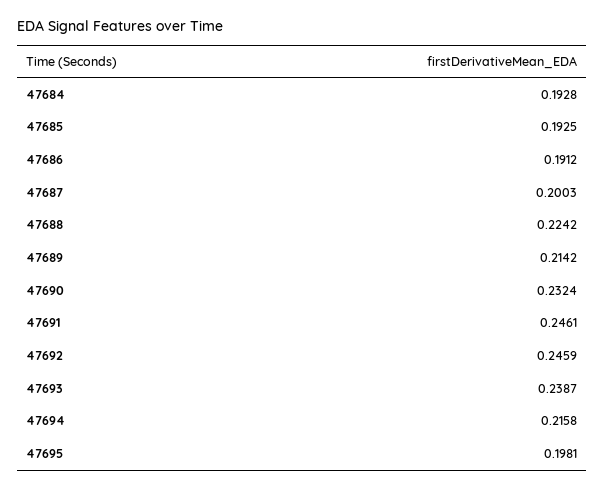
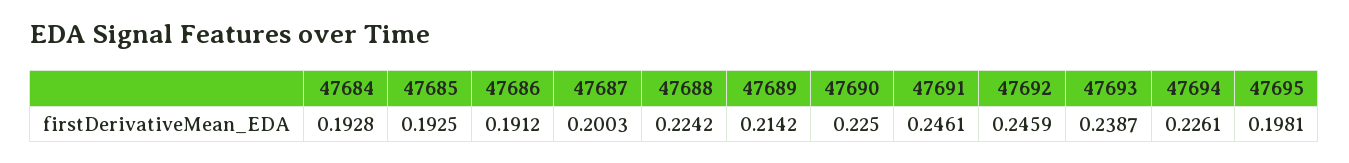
47690: 0.2324 -> 0.225
47694: 0.2158 -> 0.2261

